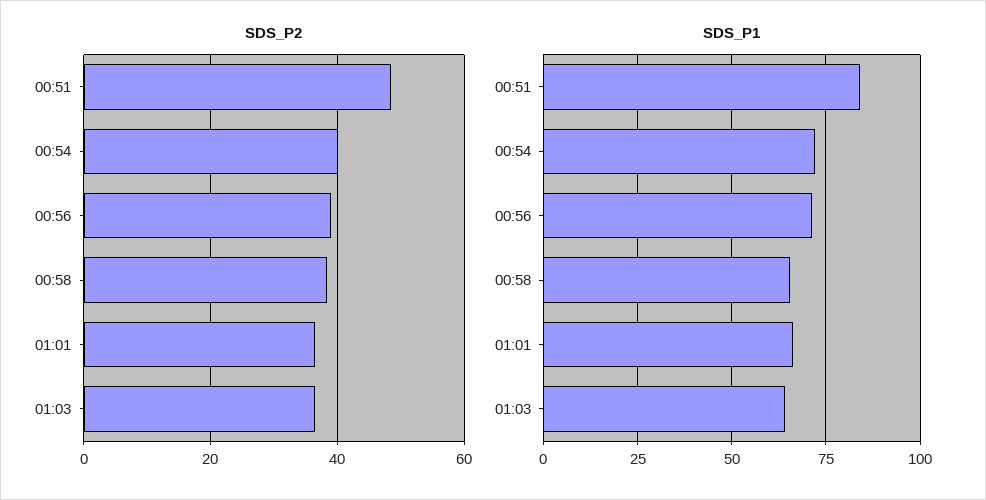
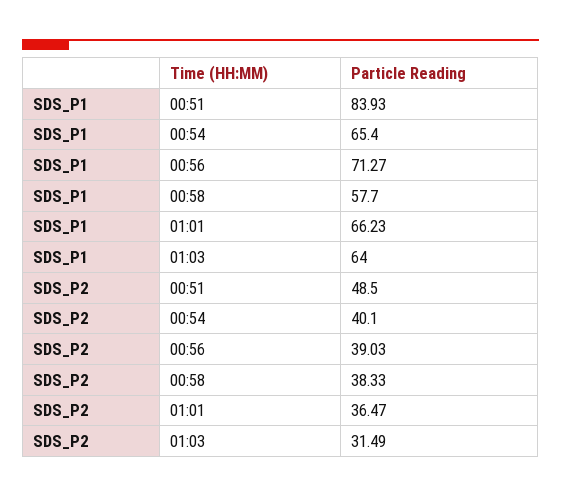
SDS_P2, 01:03: 36 -> 31.49
SDS_P1, 00:54: 72.5 -> 65.4
SDS_P1, 00:58: 65 -> 57.7

